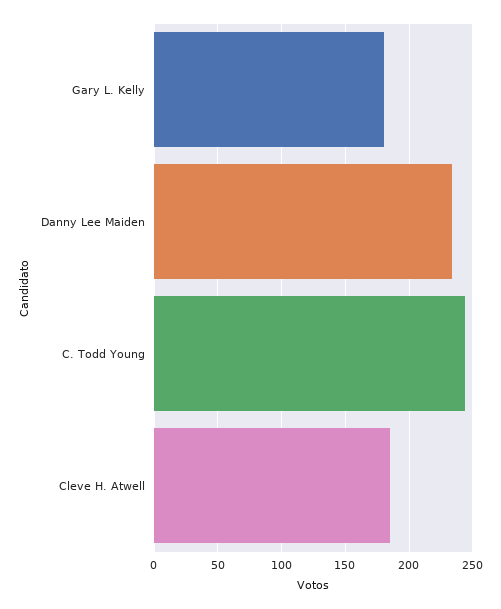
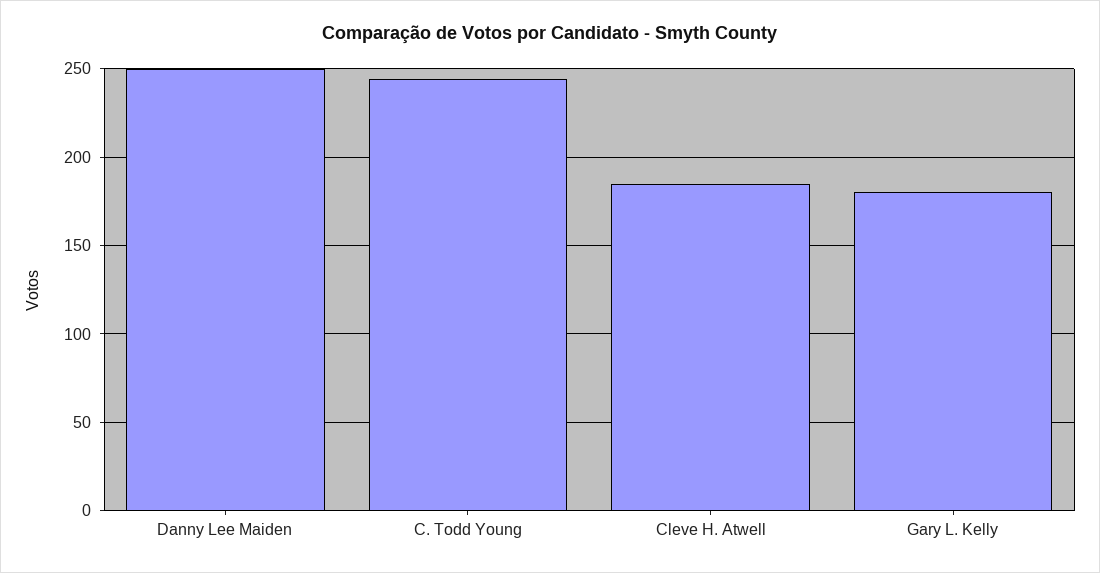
Danny Lee Maiden: 235 -> 250

